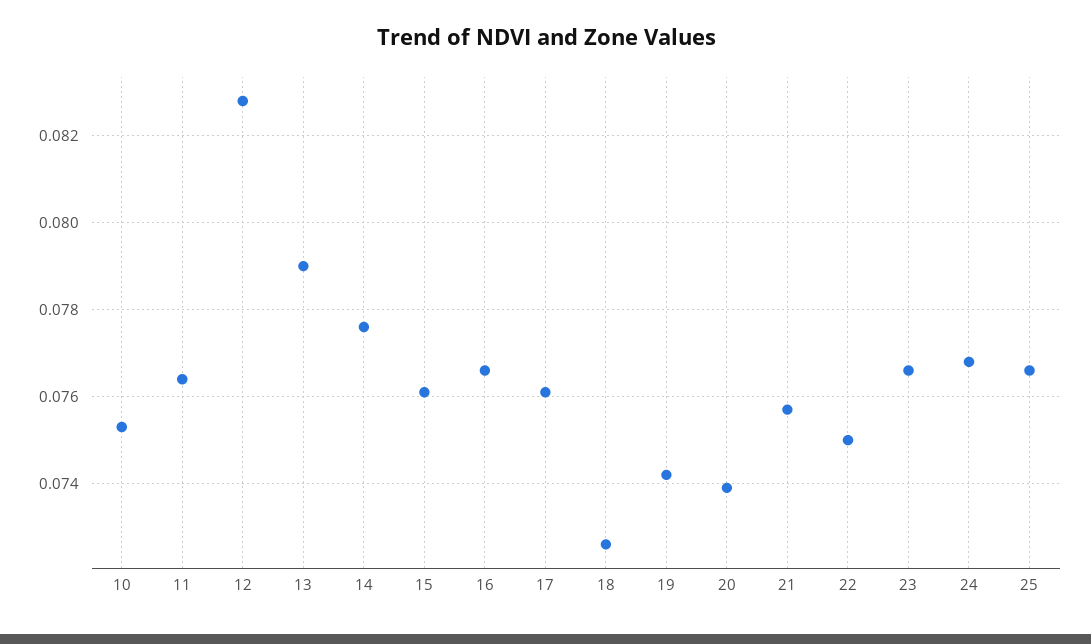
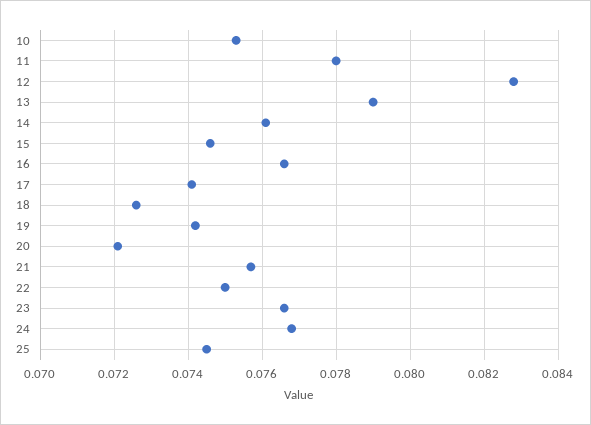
11: 0.0765 -> 0.078
14: 0.0775 -> 0.076
15: 0.076 -> 0.0745
17: 0.076 -> 0.074
20: 0.074 -> 0.072
25: 0.0765 -> 0.0745

